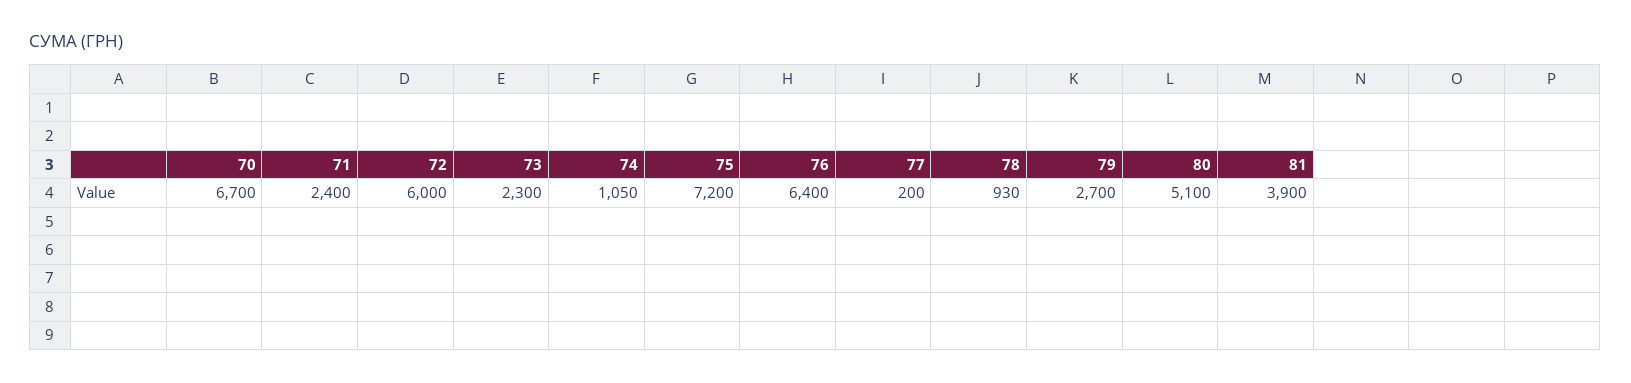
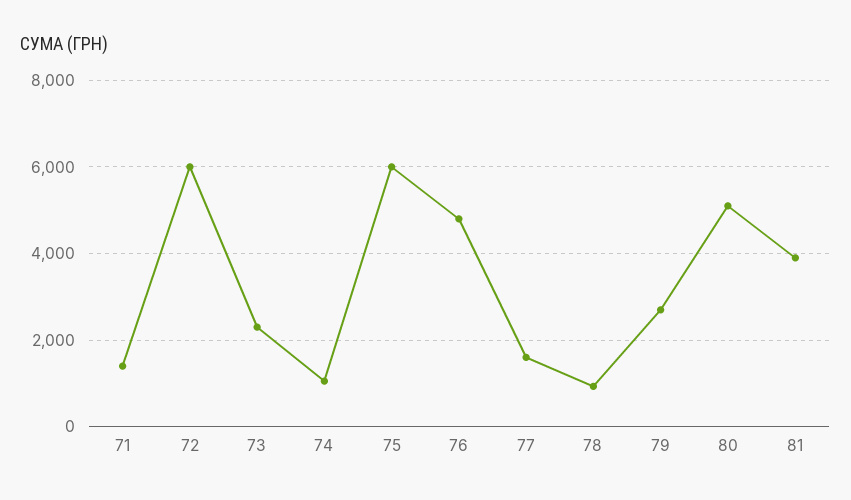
70: 6700 -> none
71: 2400 -> 1400
75: 7200 -> 6000
76: 6400 -> 4800
77: 200 -> 1600

